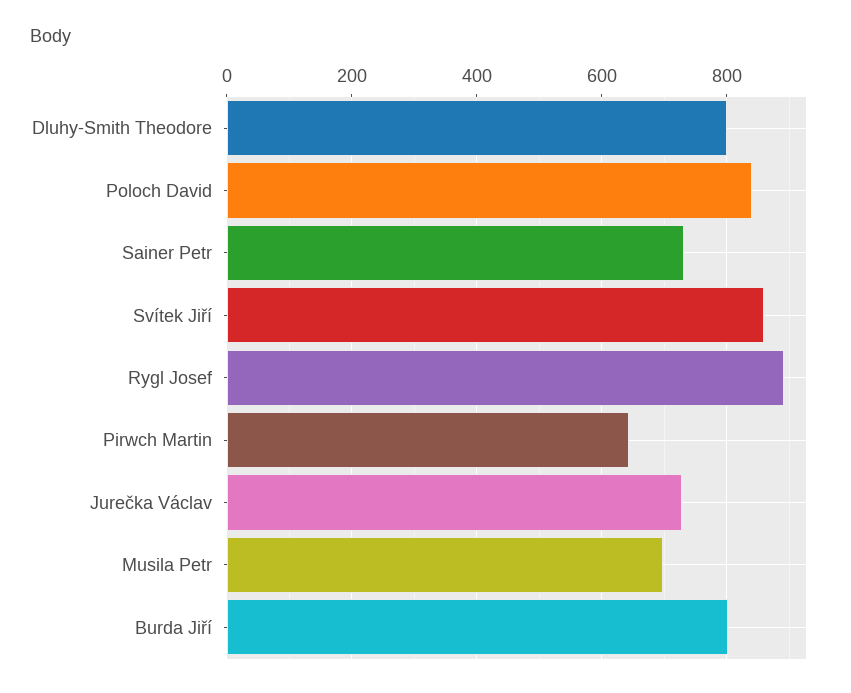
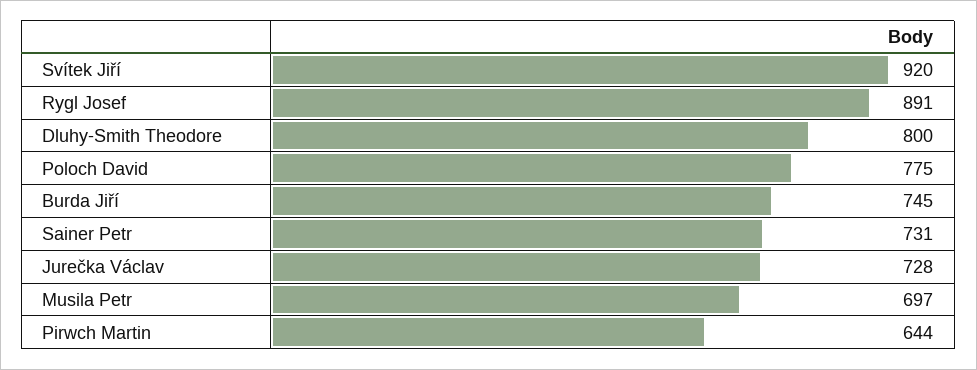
Poloch David: 840 -> 775
Svítek Jiří: 860 -> 920
Burda Jiří: 800 -> 745

